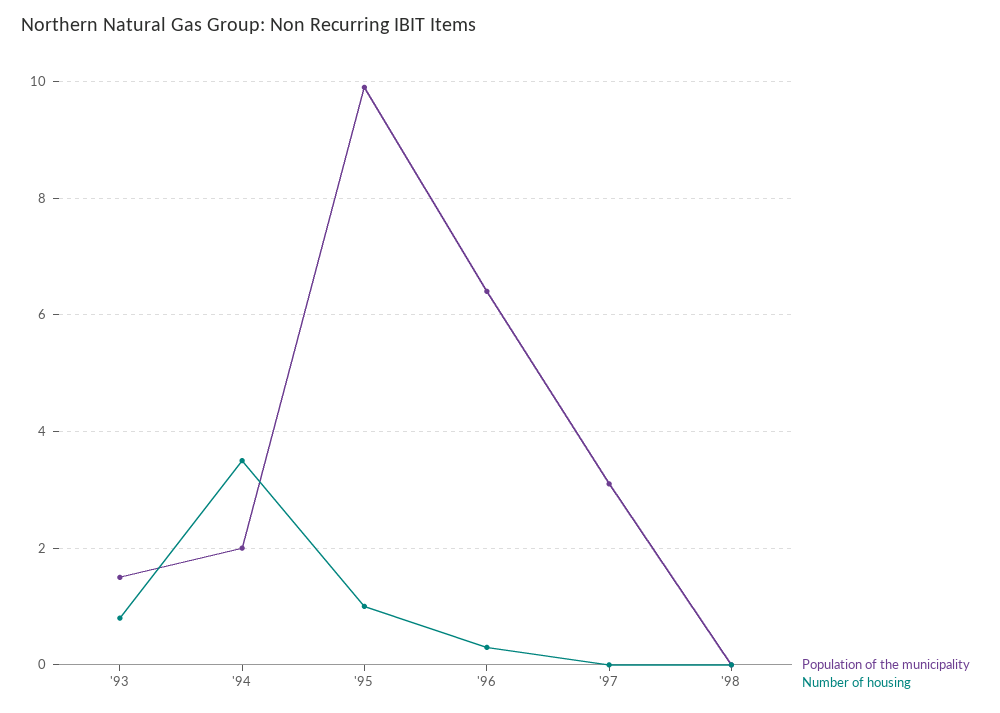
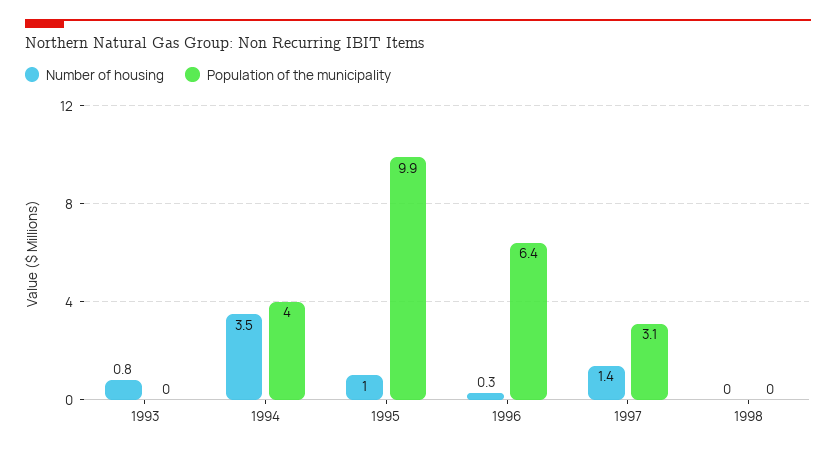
Population of the municipality, '93: 1.5 -> 0
Population of the municipality, '94: 2 -> 4
Number of housing, '97: 0 -> 1.4

